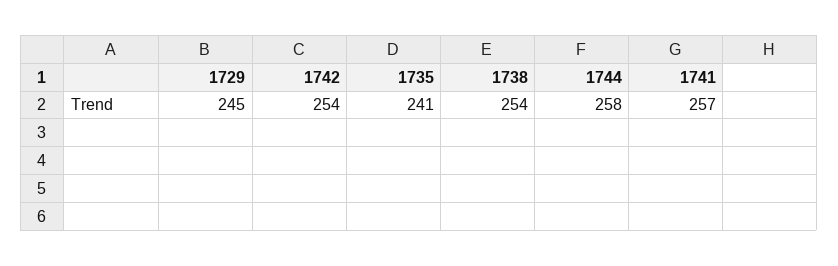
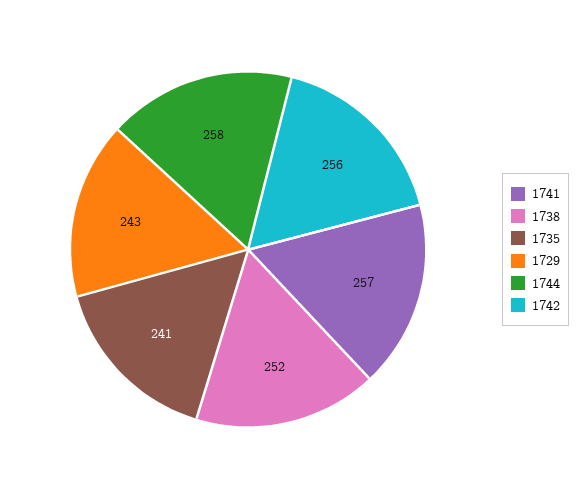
1729: 245 -> 243
1742: 254 -> 256
1738: 254 -> 252

